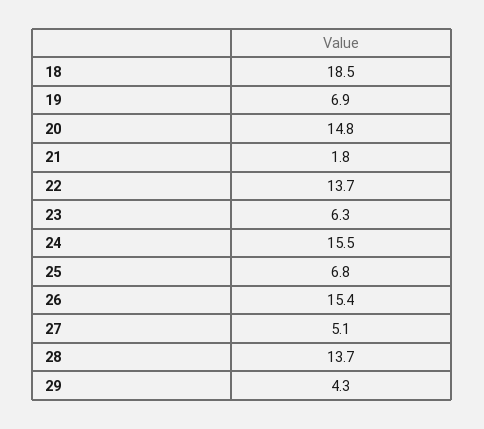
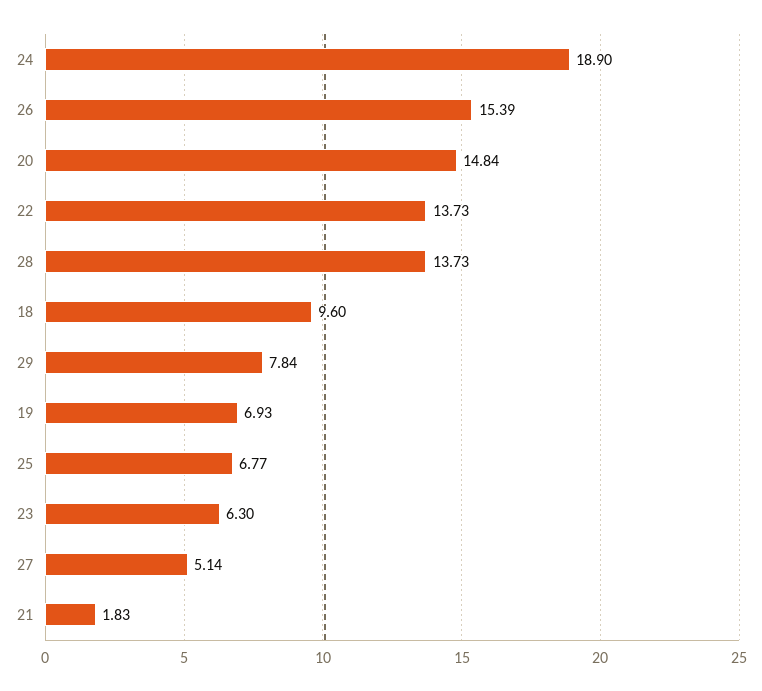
18: 18.5 -> 9.6
24: 15.5 -> 18.9
29: 4.3 -> 7.84

